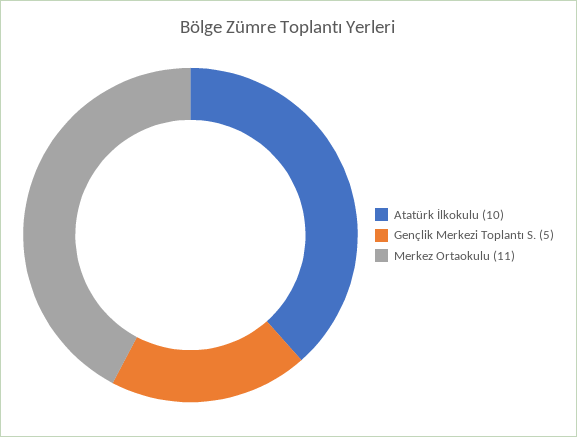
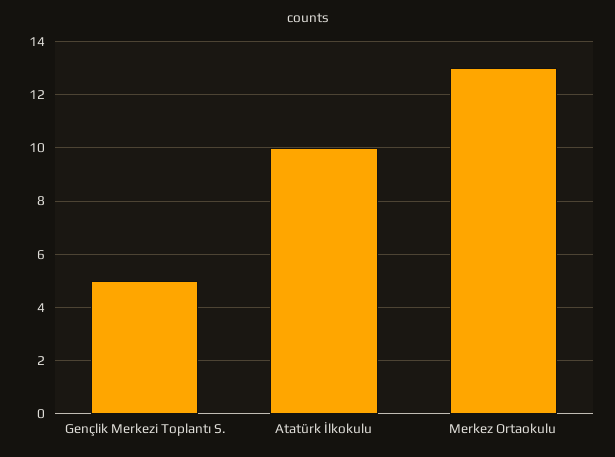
Merkez Ortaokulu: 11 -> 13

